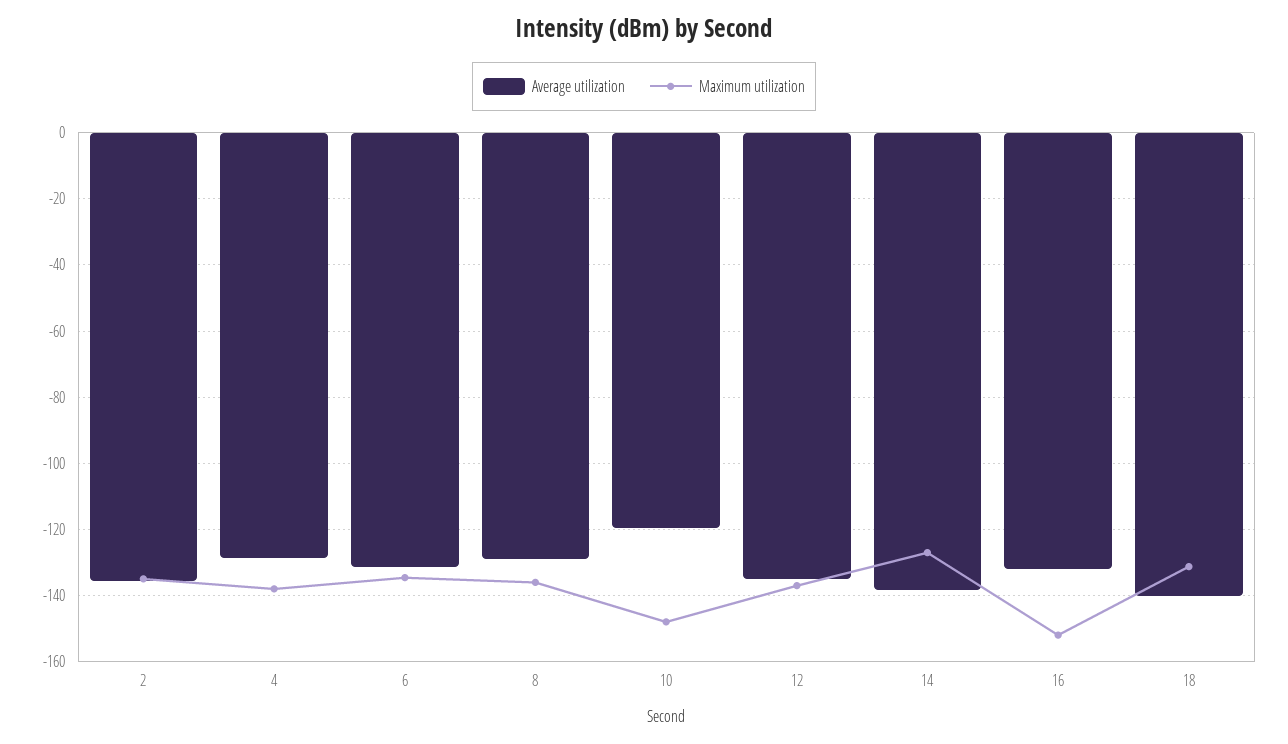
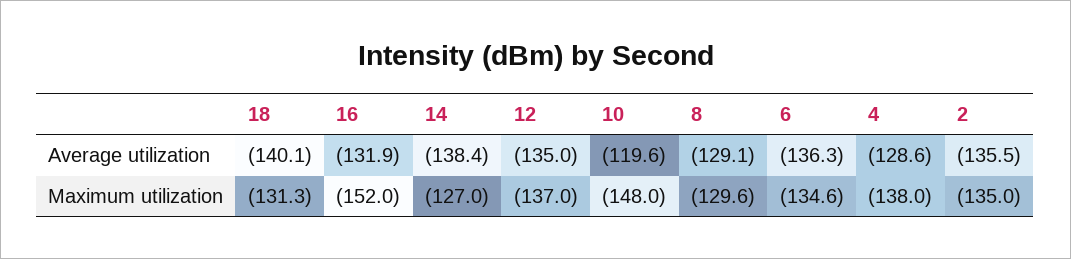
Average utilization, 6: -132 -> -136.3
Maximum utilization, 8: -136 -> -129.6

